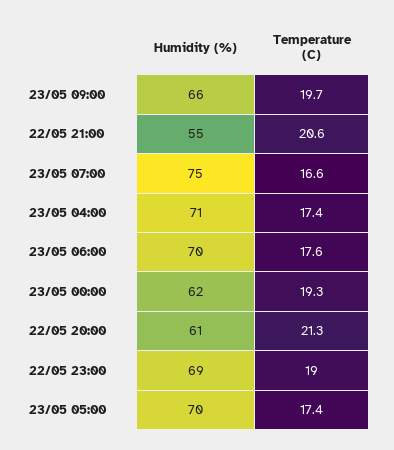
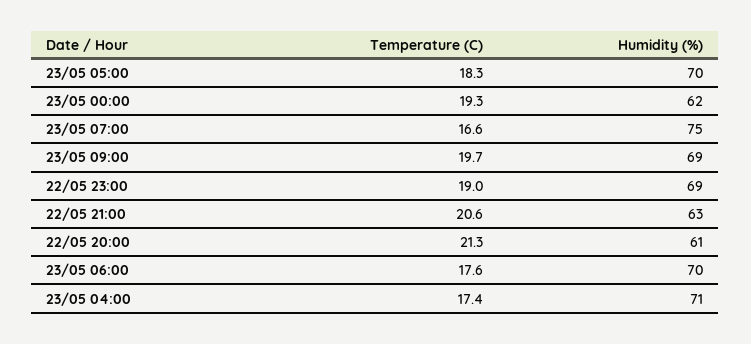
Humidity (%), 23/05 09:00: 66 -> 69
Humidity (%), 22/05 21:00: 55 -> 63
Temperature (C), 23/05 05:00: 17.4 -> 18.3

